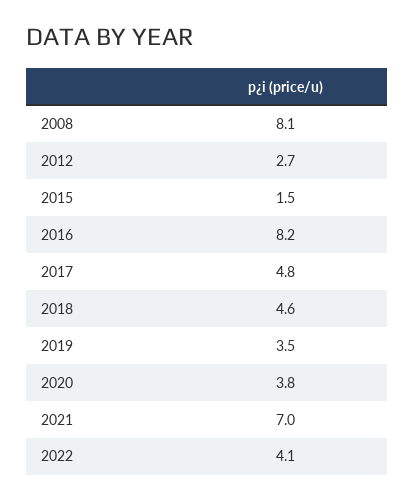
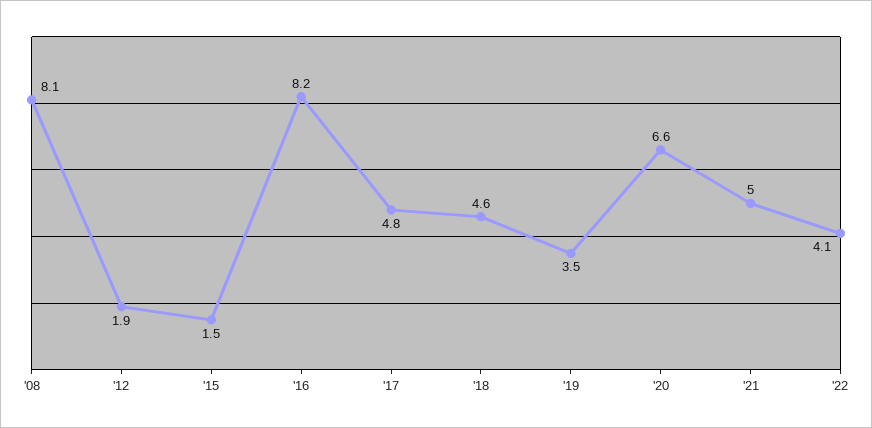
2012: 2.7 -> 1.9
2020: 3.8 -> 6.6
2021: 7 -> 5

